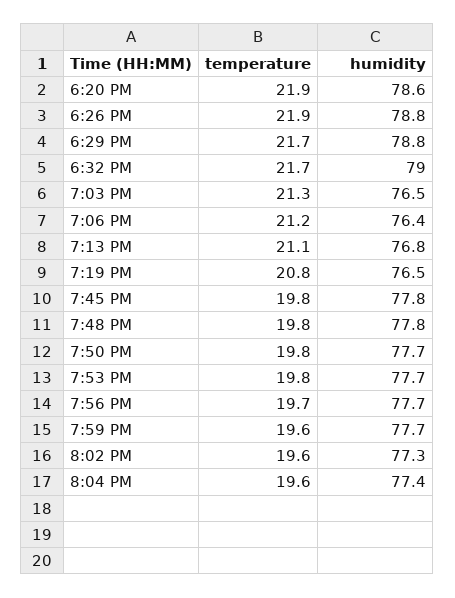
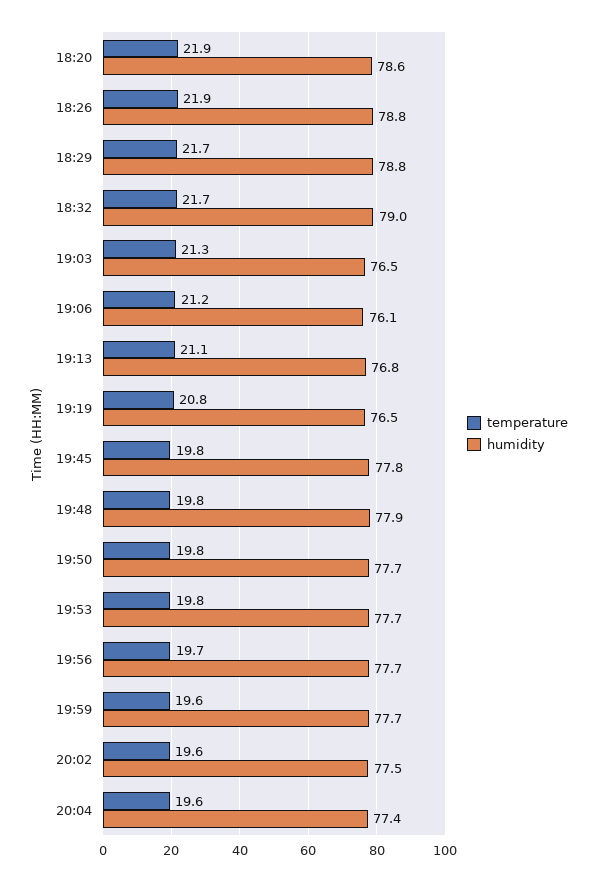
humidity, 7:06 PM: 76.4 -> 76.1
humidity, 7:48 PM: 77.8 -> 77.9
humidity, 8:02 PM: 77.3 -> 77.5

